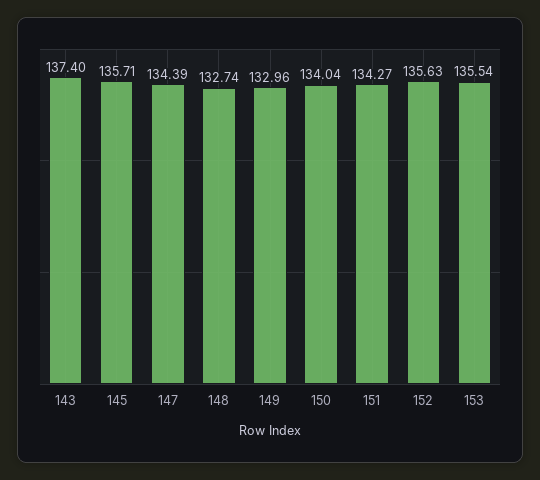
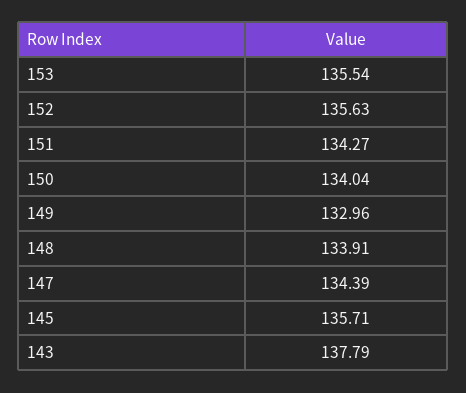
143: 137.4 -> 137.79
148: 132.74 -> 133.91

